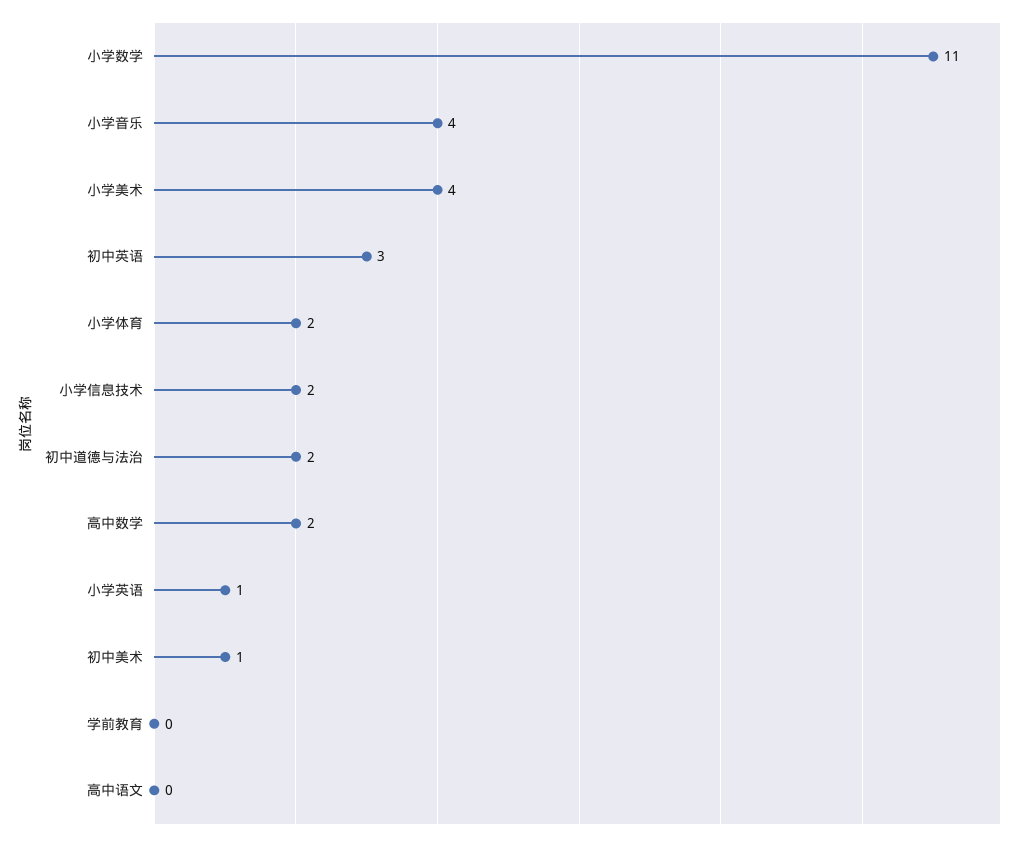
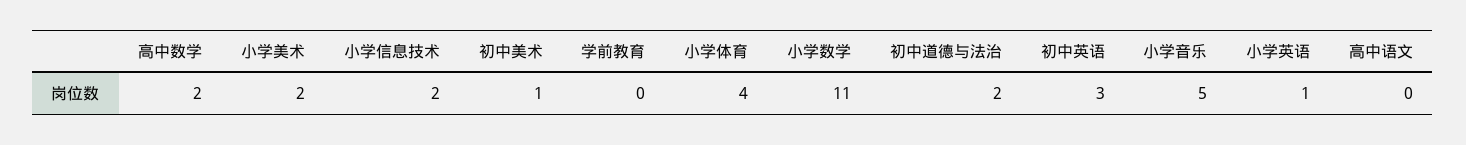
小学音乐: 4 -> 5
小学美术: 4 -> 2
小学体育: 2 -> 4

